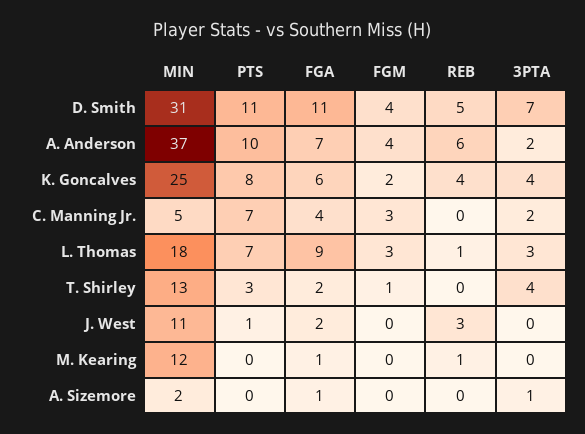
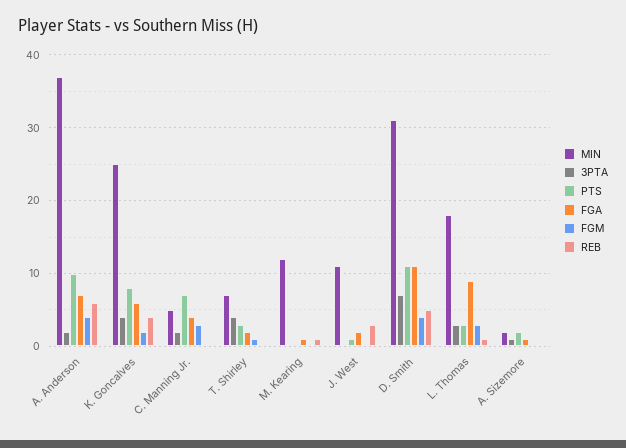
PTS, L. Thomas: 7 -> 3
MIN, T. Shirley: 13 -> 7
PTS, A. Sizemore: 0 -> 2

